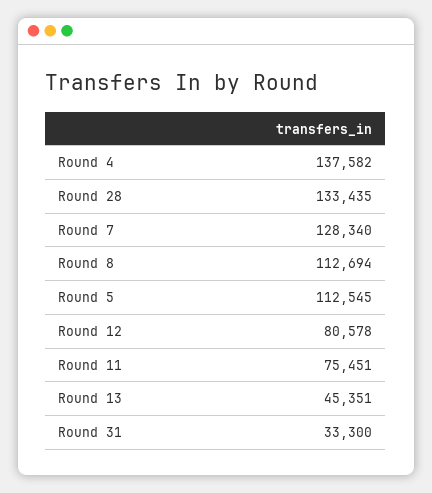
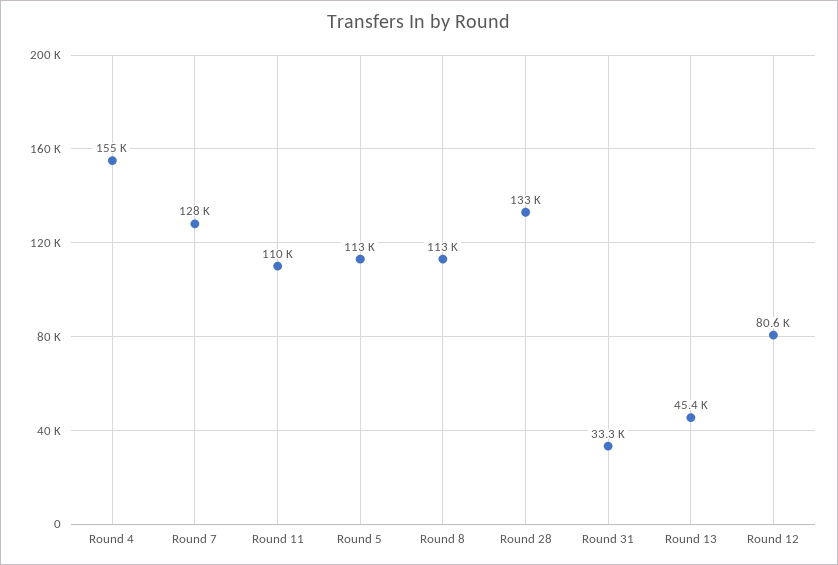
Round 4: 137582 -> 155000
Round 11: 75451 -> 110000

